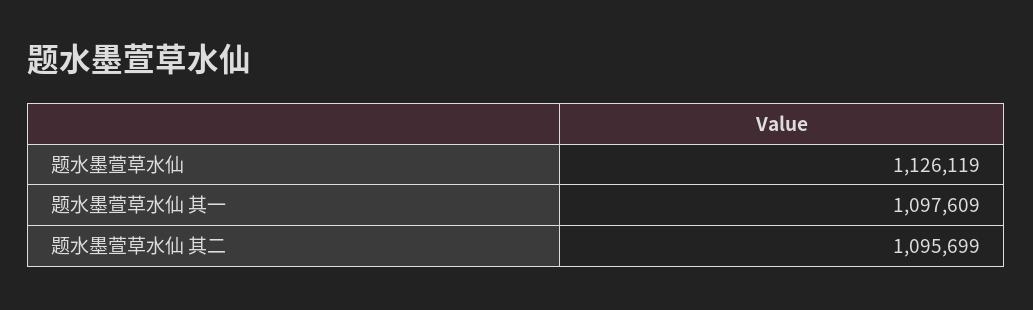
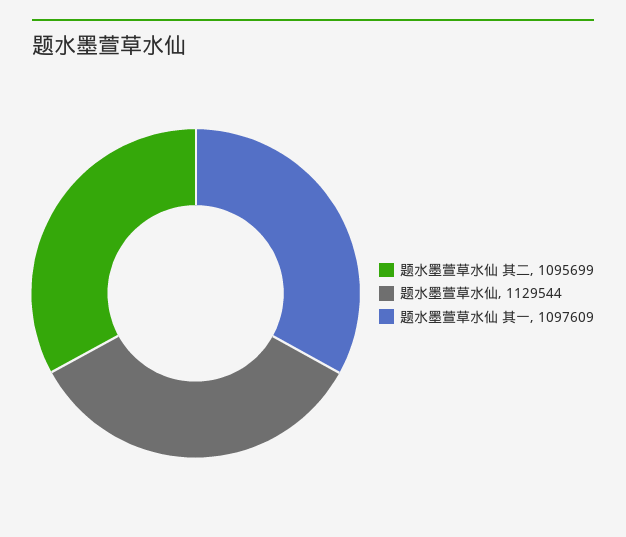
题水墨萱草水仙: 1126119 -> 1129544

